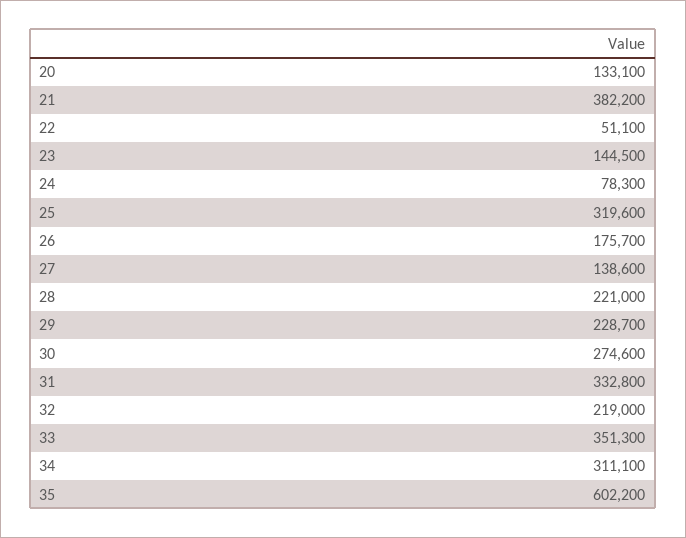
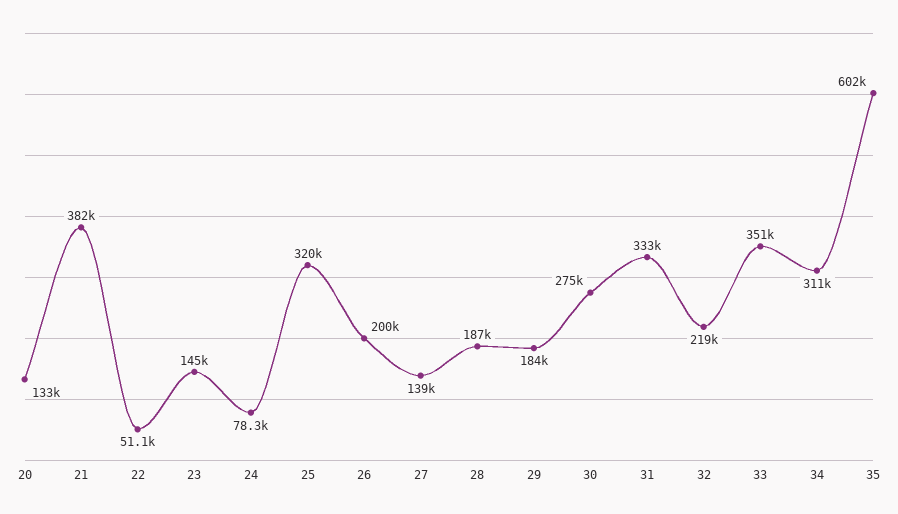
26: 175700 -> 200000
28: 221000 -> 187000
29: 228700 -> 184000

